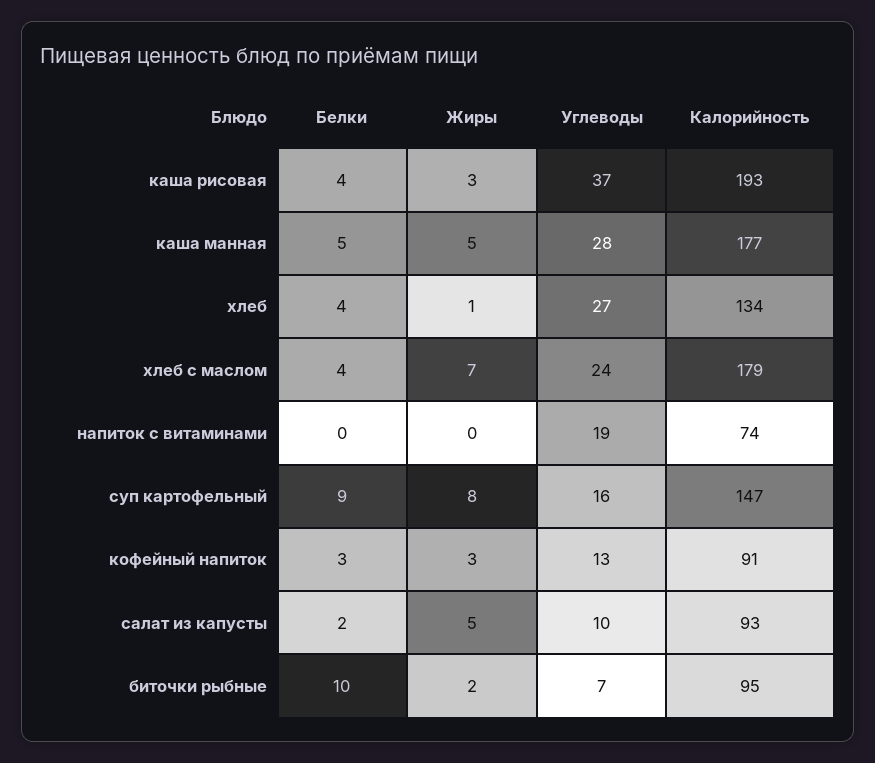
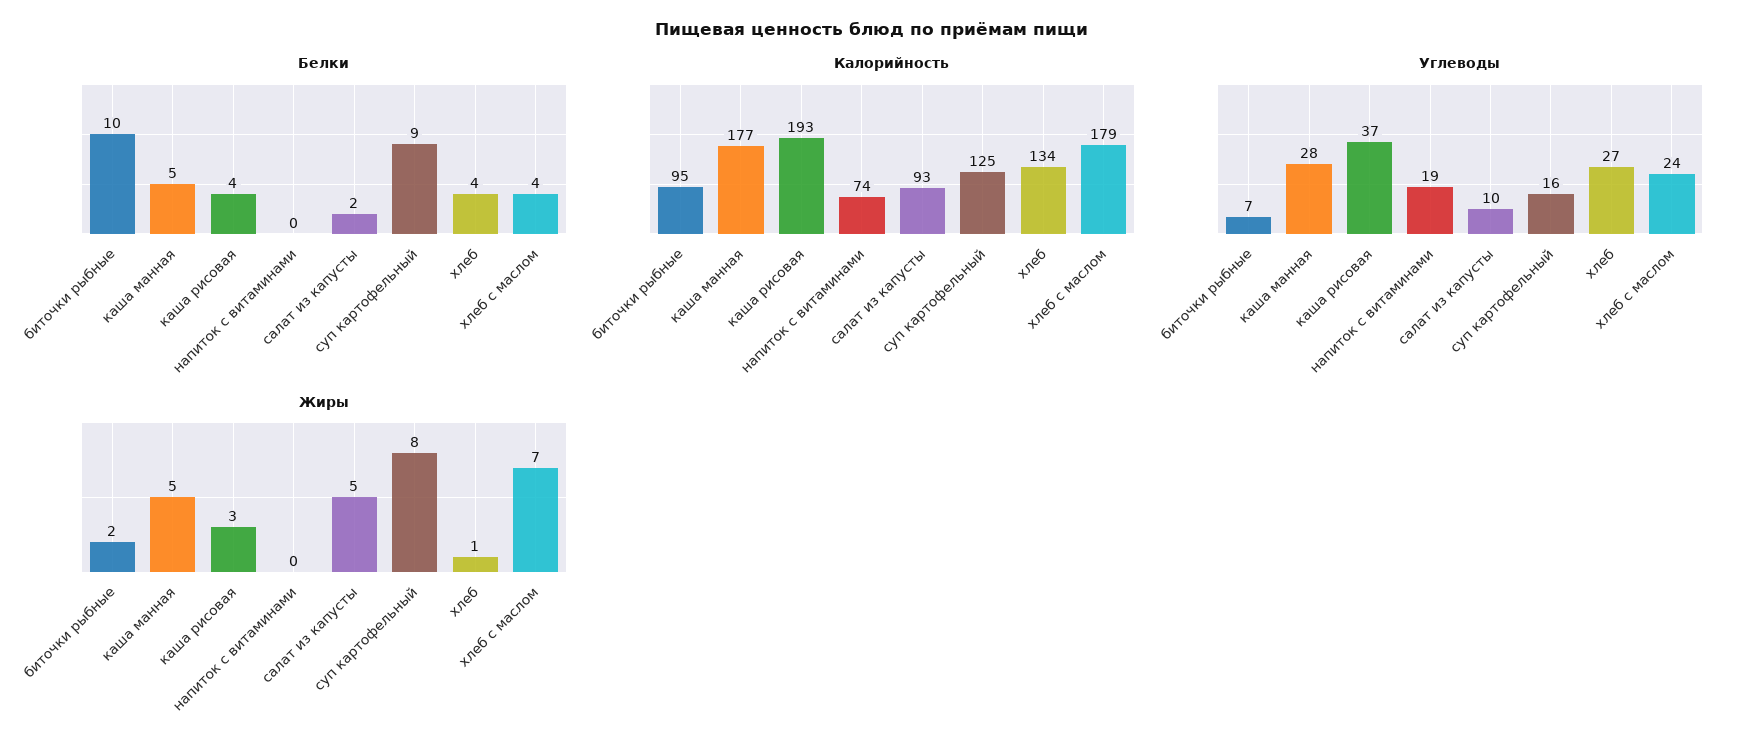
Калорийность, суп картофельный: 147 -> 125
Белки, кофейный напиток: 3 -> none
Жиры, кофейный напиток: 3 -> none
Углеводы, кофейный напиток: 13 -> none
Калорийность, кофейный напиток: 91 -> none

